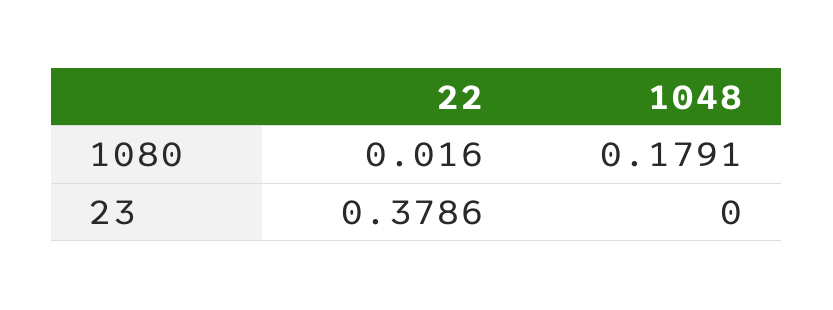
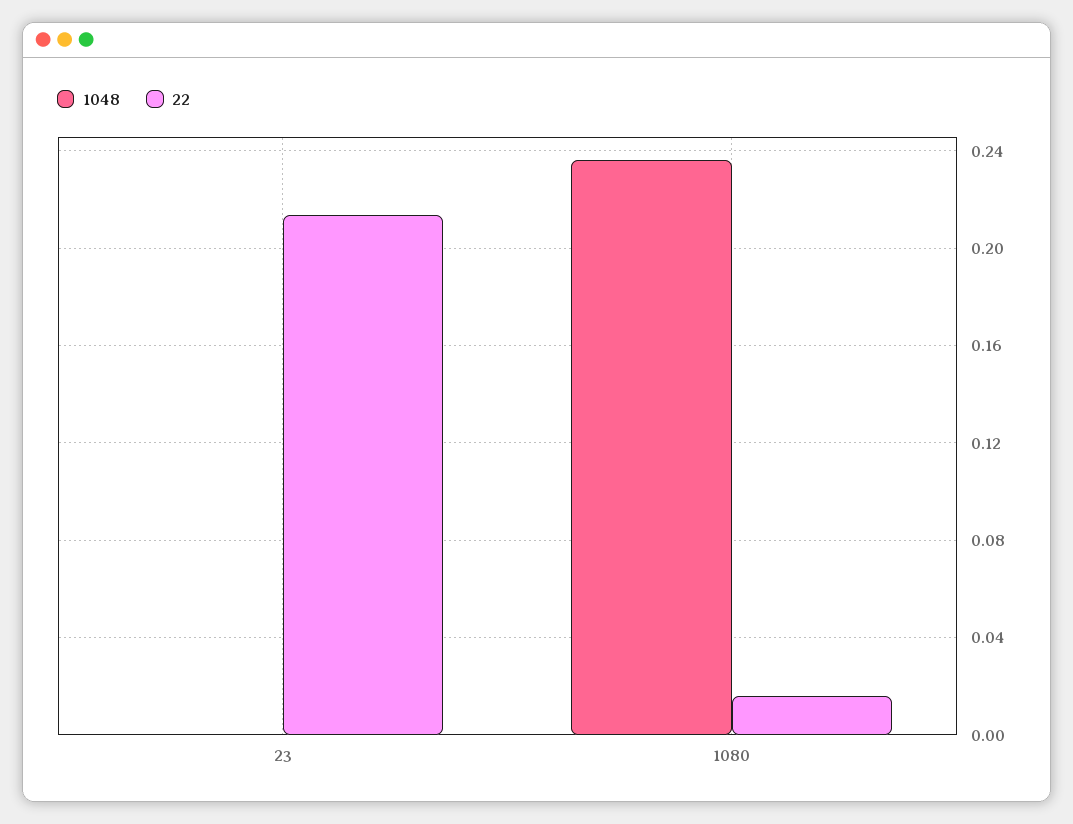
1048, 1080: 0.1791 -> 0.235
22, 23: 0.3786 -> 0.215

